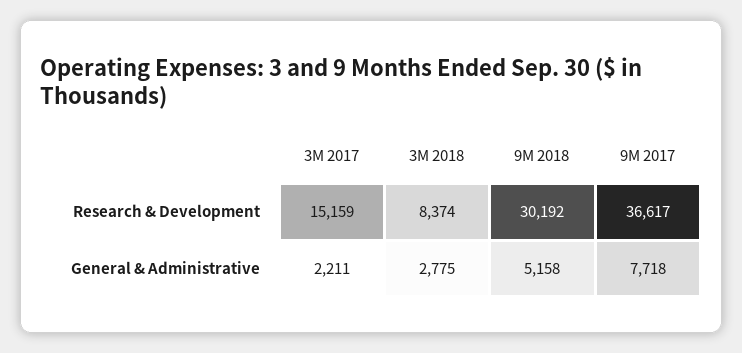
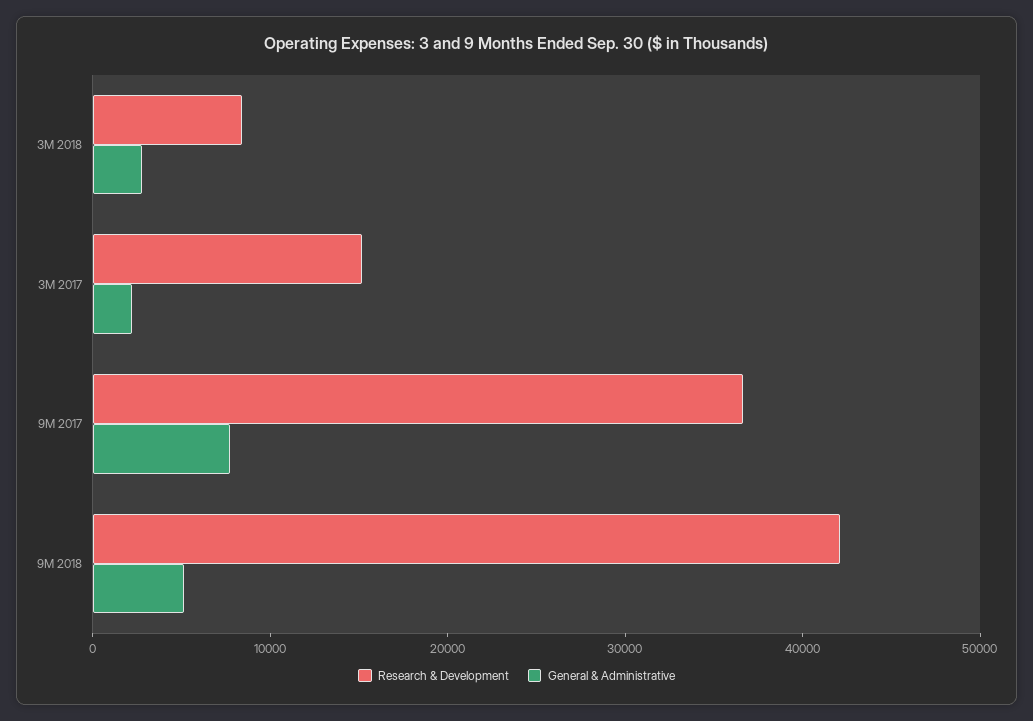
Research & Development, 9M 2018: 30192 -> 42000

